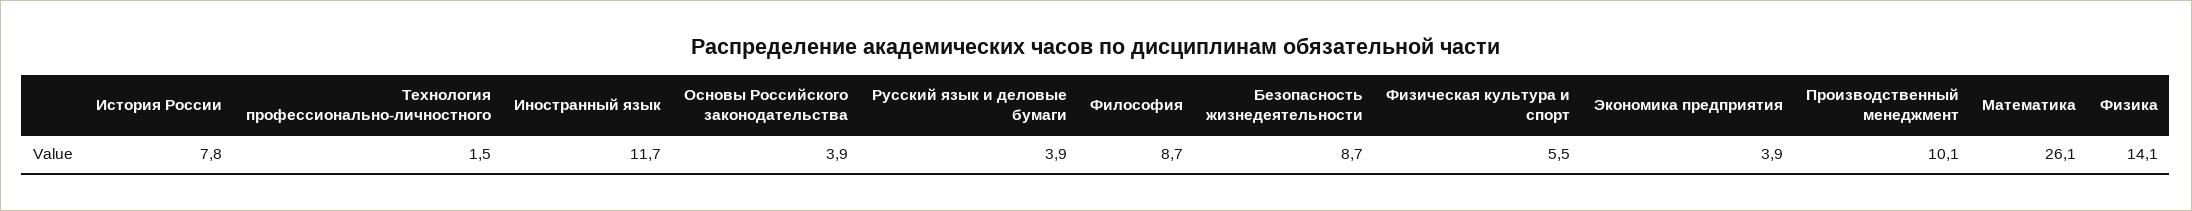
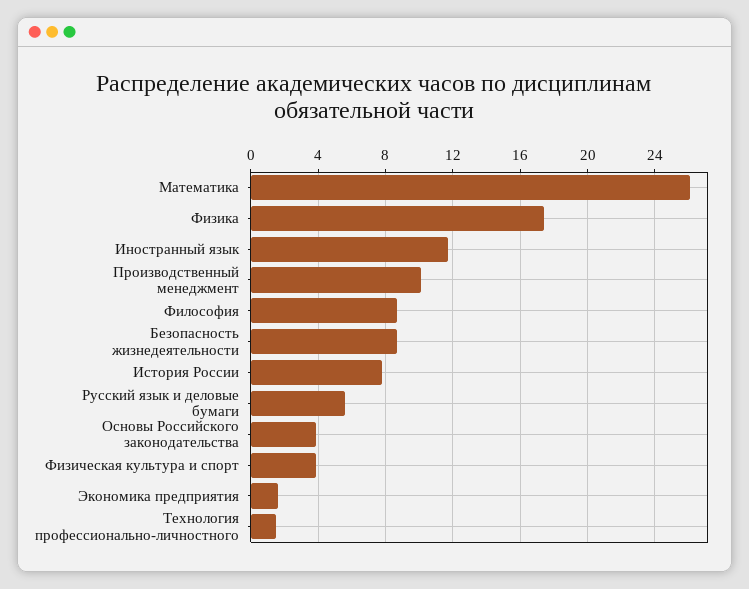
Русский язык и деловые бумаги: 3.9 -> 5.5
Физическая культура и спорт: 5.5 -> 4
Экономика предприятия: 3.9 -> 1.5
Физика: 14.1 -> 17.5

